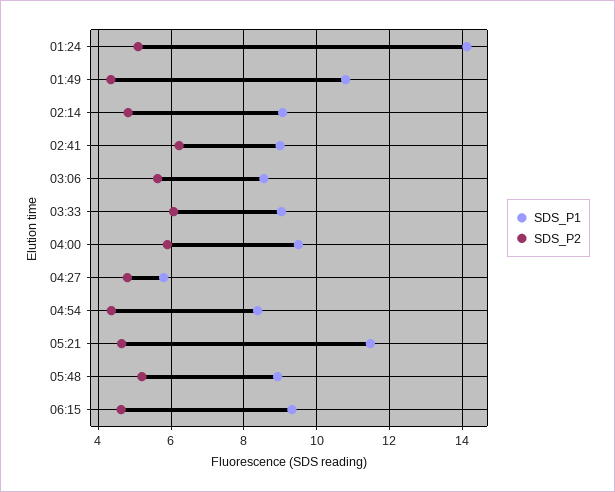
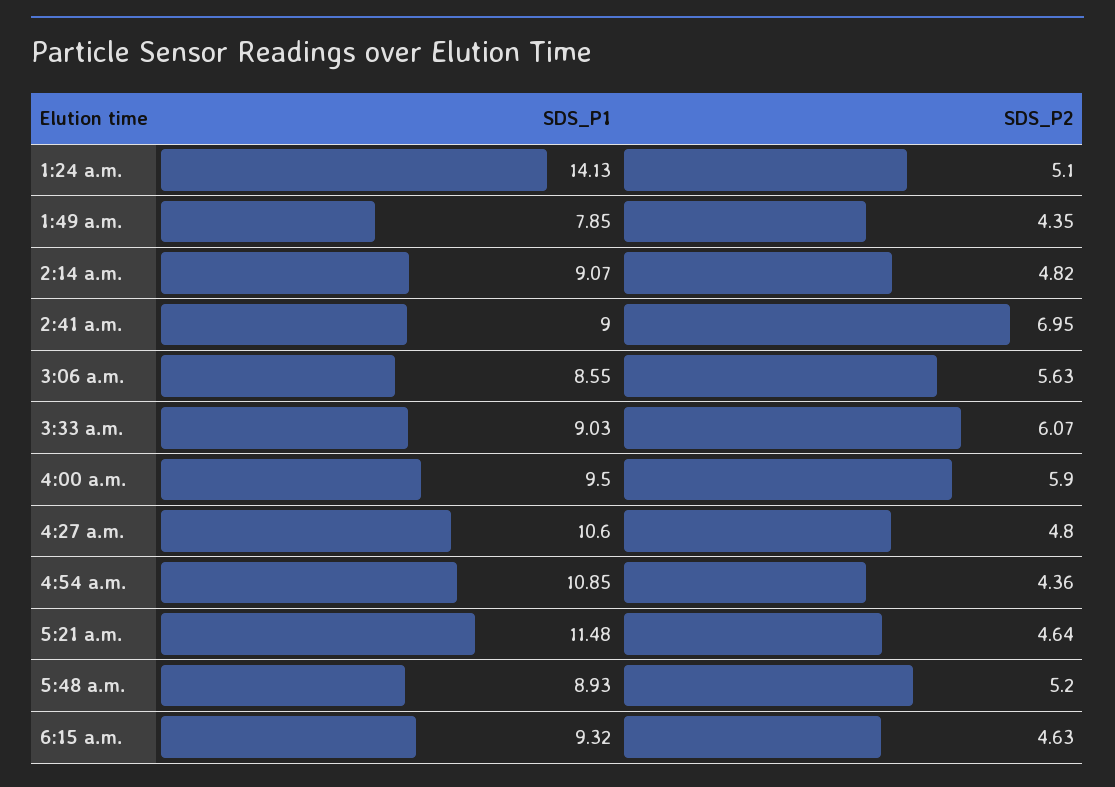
SDS_P1, 01:49: 10.8 -> 7.85
SDS_P2, 02:41: 6.2 -> 6.95
SDS_P1, 04:27: 5.8 -> 10.6
SDS_P1, 04:54: 8.4 -> 10.85

